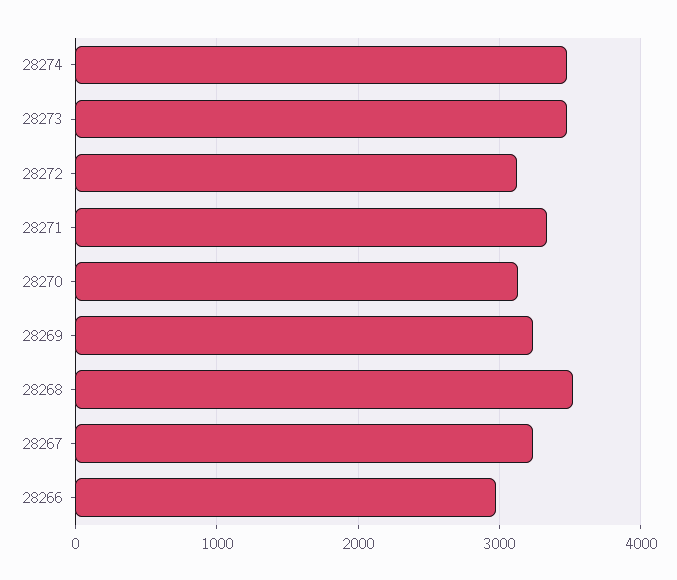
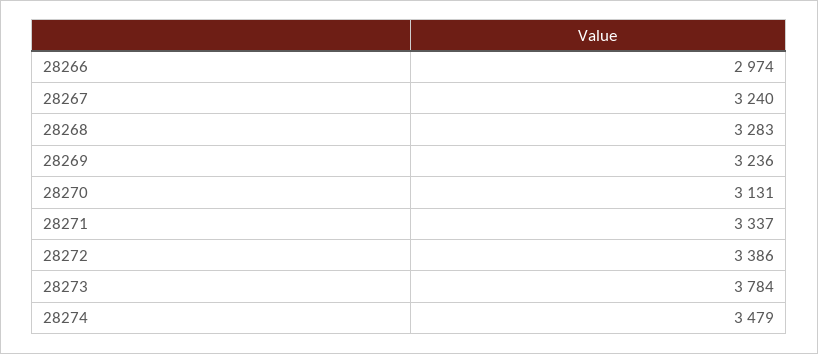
28273: 3500 -> 3784
28272: 3100 -> 3386
28268: 3500 -> 3283

